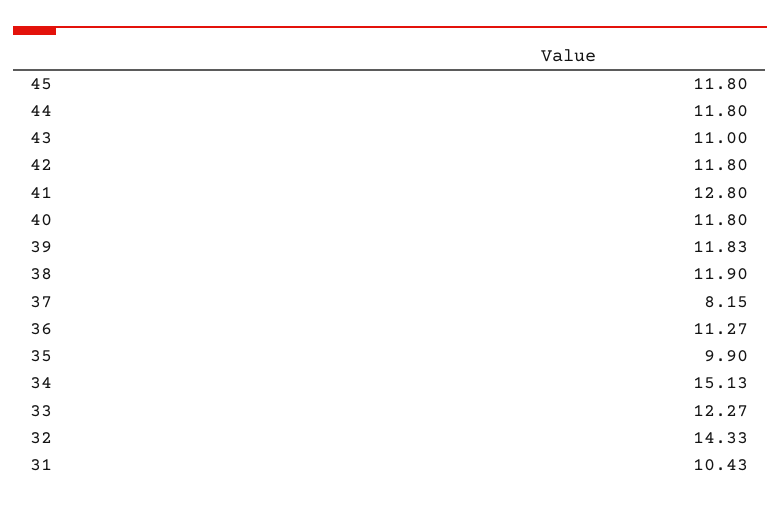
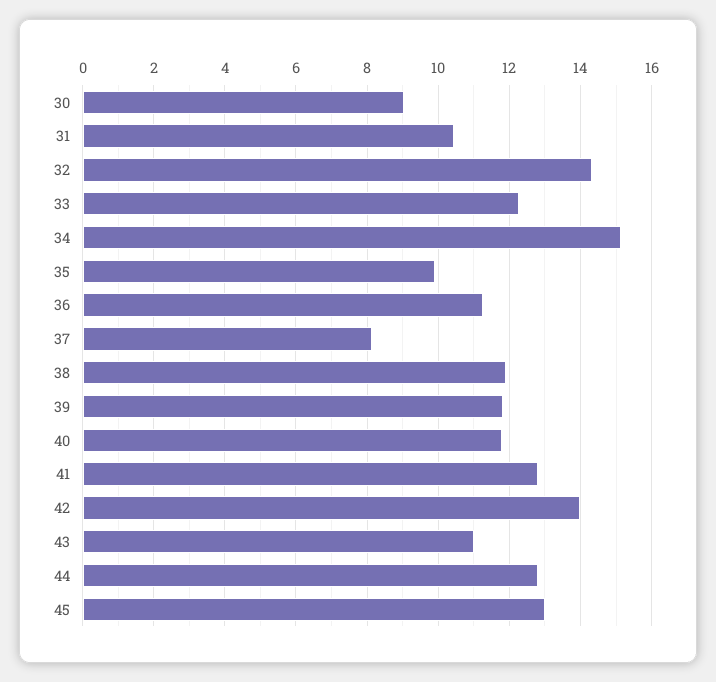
45: 11.8 -> 13
44: 11.8 -> 12.8
42: 11.8 -> 14
30: none -> 9

